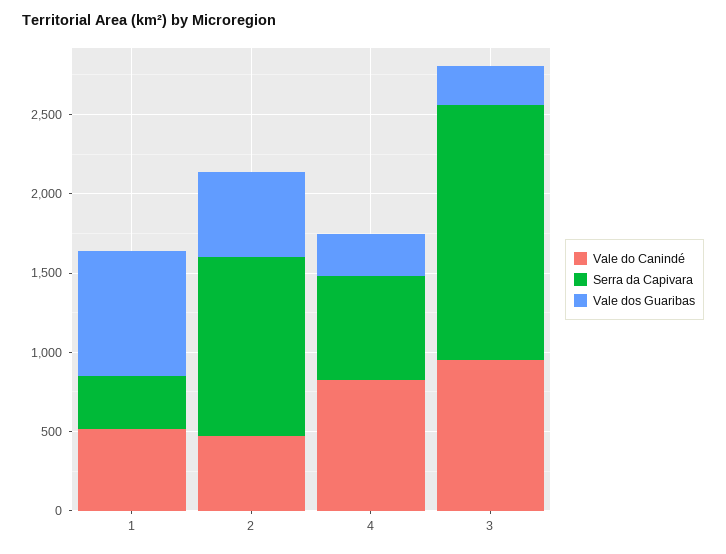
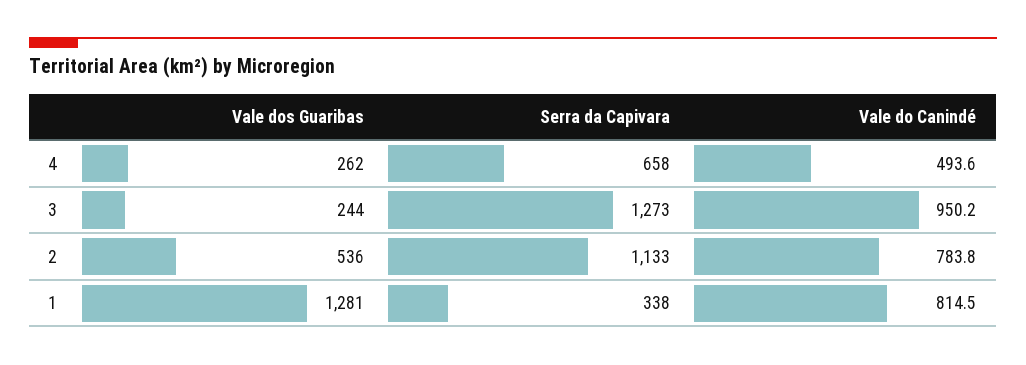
Vale do Canindé, 1: 500 -> 814.5
Vale dos Guaribas, 1: 800 -> 1281
Vale do Canindé, 2: 500 -> 783.8
Vale do Canindé, 4: 800 -> 493.6
Serra da Capivara, 3: 1600 -> 1273

